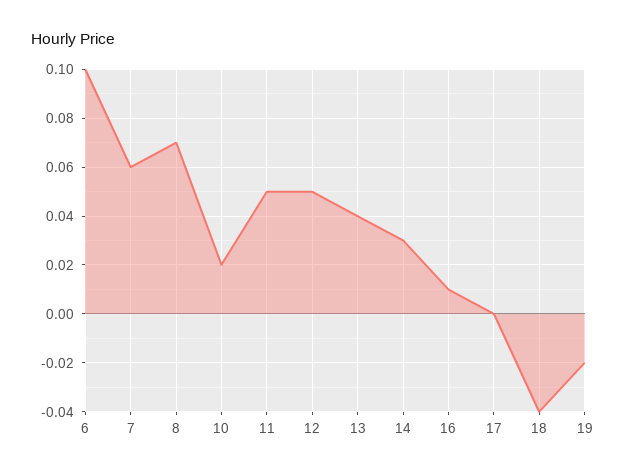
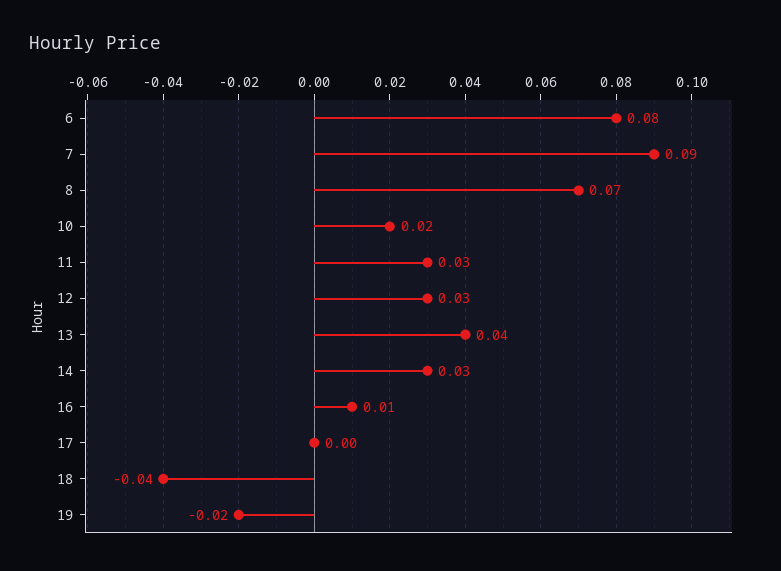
6: 0.1 -> 0.08
7: 0.06 -> 0.09
11: 0.05 -> 0.03
12: 0.05 -> 0.03

